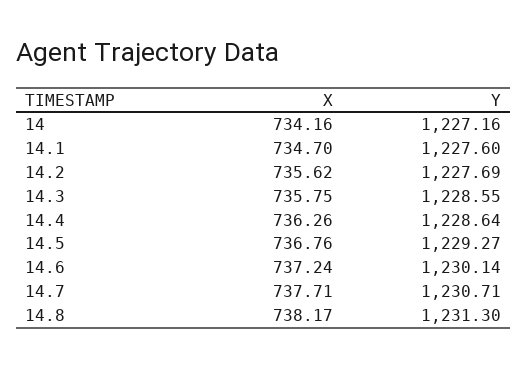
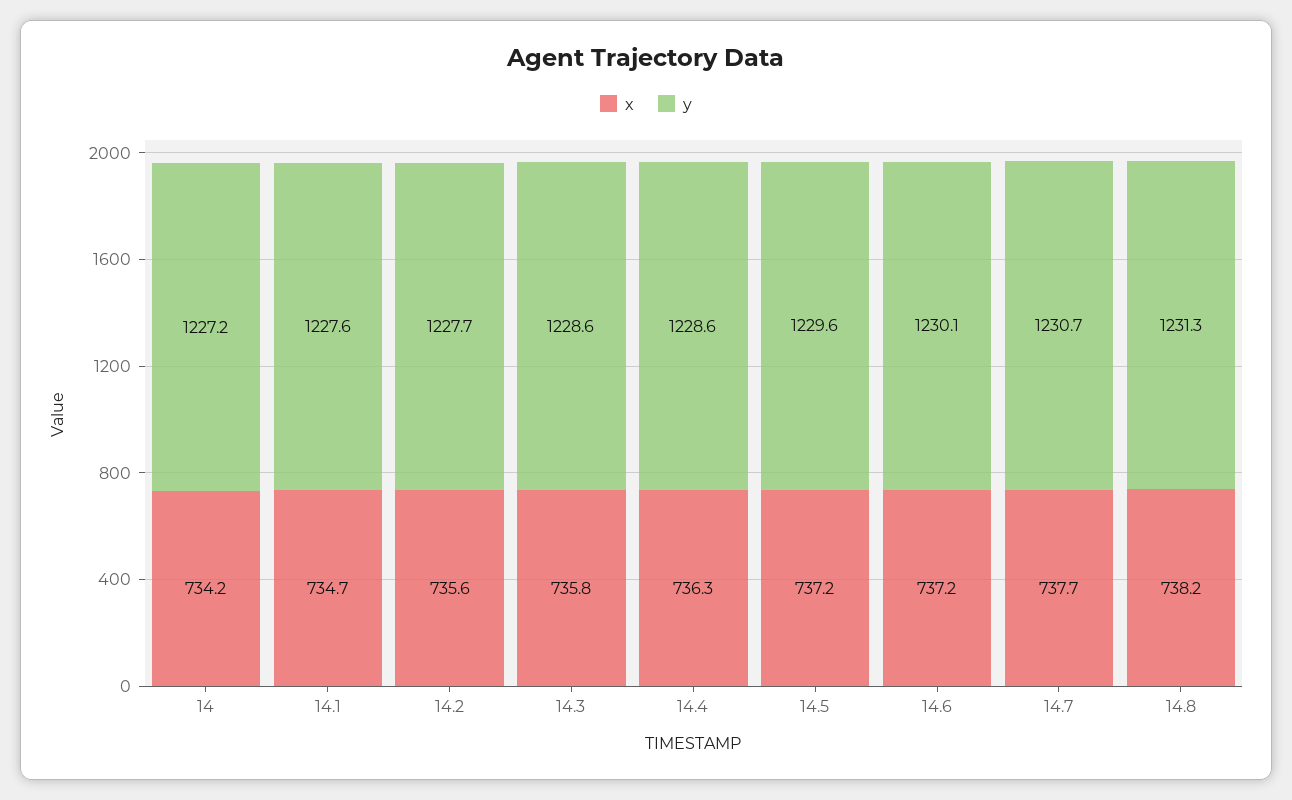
X, 14.5: 736.76 -> 737.2
Y, 14.5: 1229.27 -> 1229.6

